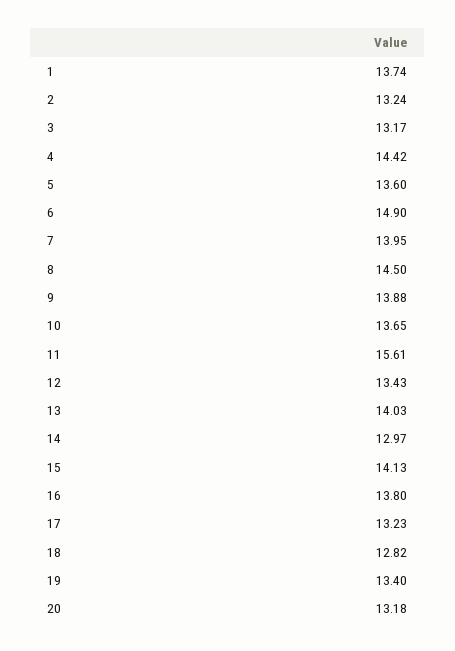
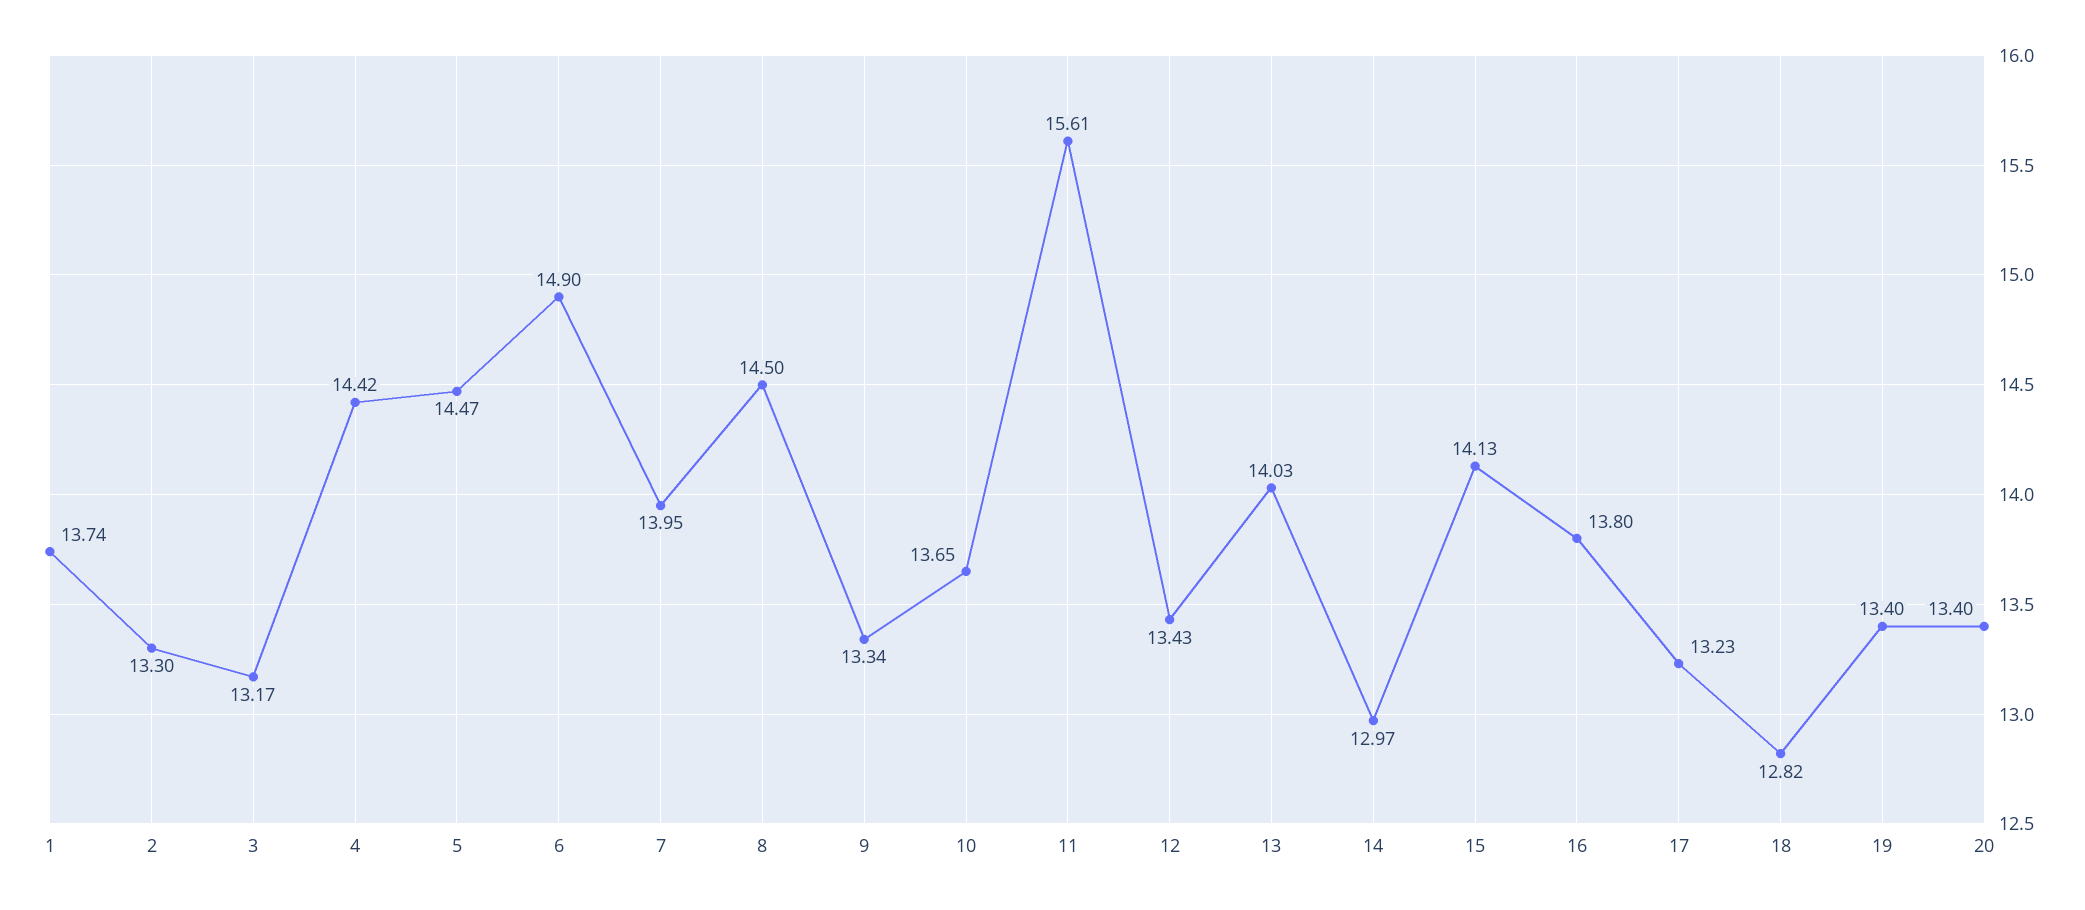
2: 13.24 -> 13.3
5: 13.6 -> 14.47
9: 13.88 -> 13.34
20: 13.18 -> 13.4

